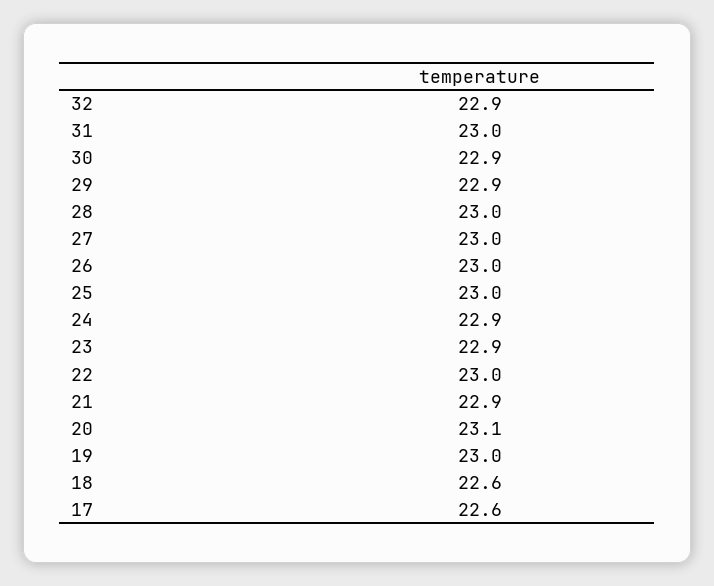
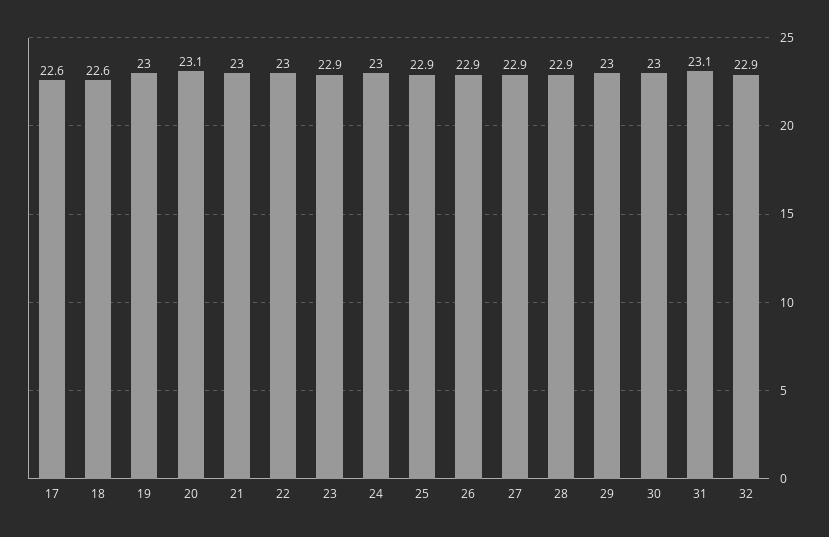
31: 23 -> 23.1
30: 22.9 -> 23
29: 22.9 -> 23
28: 23 -> 22.9
27: 23 -> 22.9
26: 23 -> 22.9
25: 23 -> 22.9
24: 22.9 -> 23
21: 22.9 -> 23

